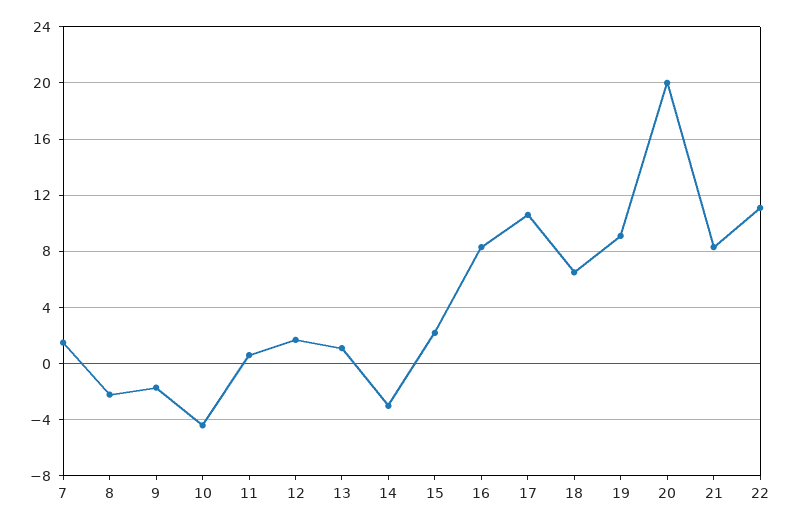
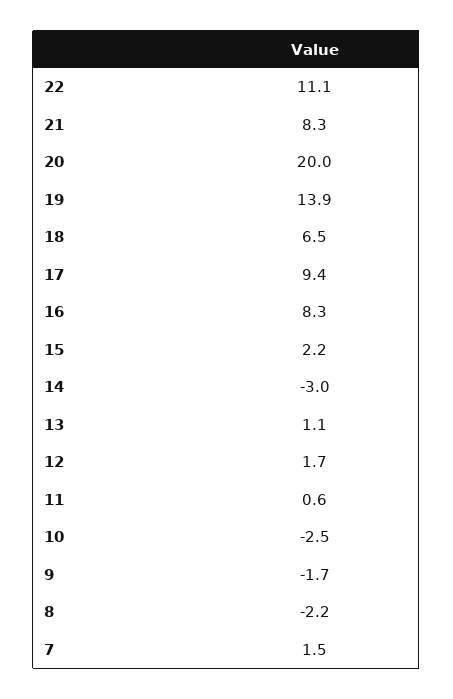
10: -4.5 -> -2.5
17: 10.5 -> 9.4
19: 9 -> 13.9

